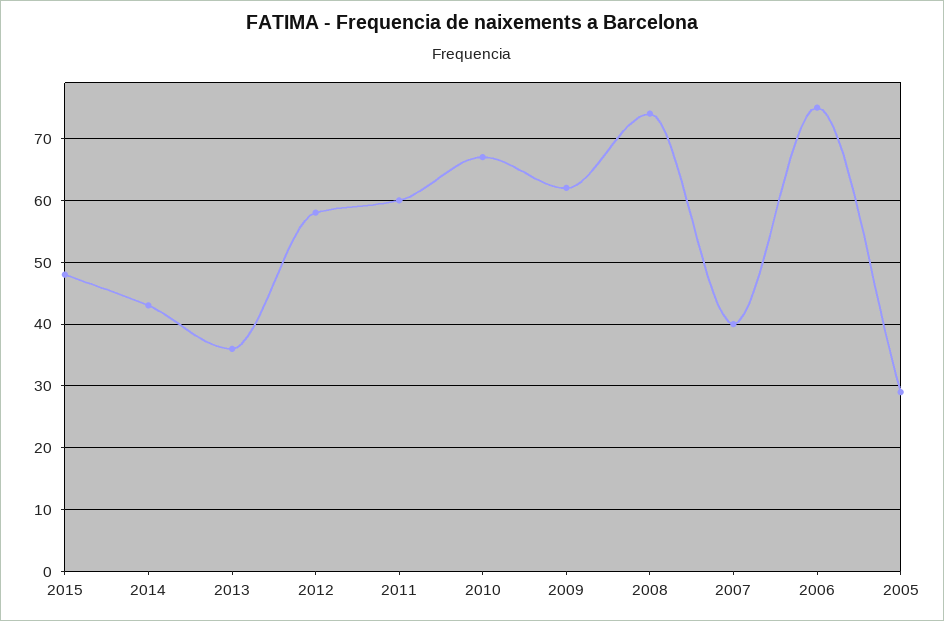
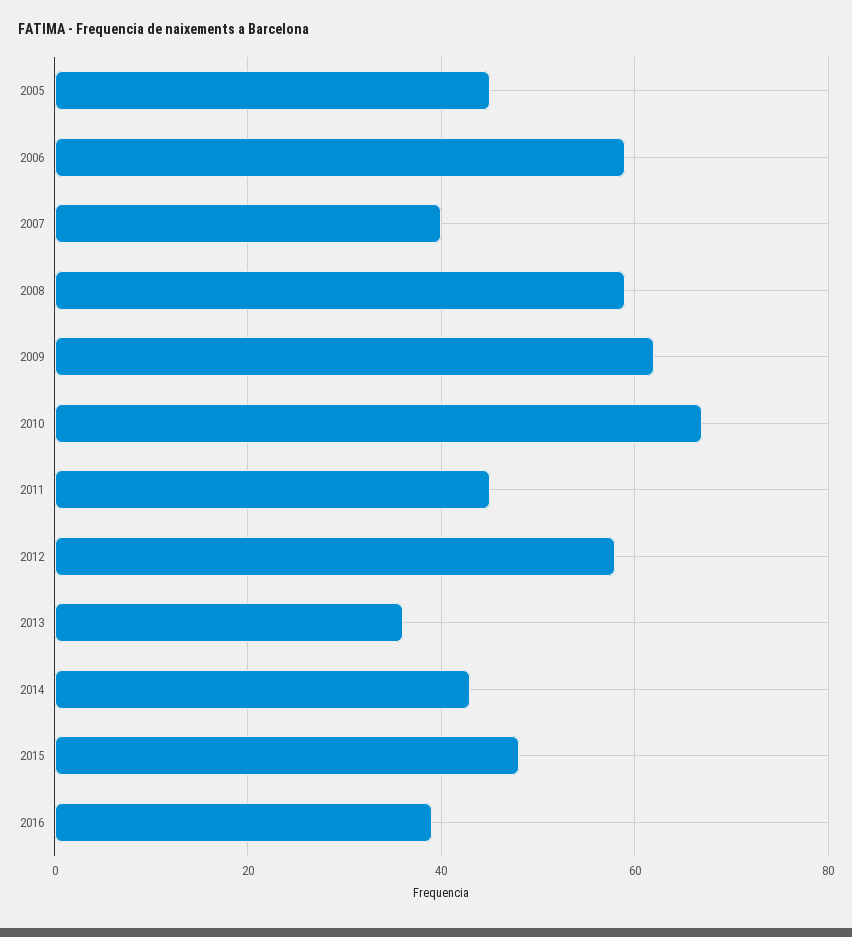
2011: 60 -> 45
2008: 74 -> 60
2006: 75 -> 60
2005: 29 -> 45
2016: none -> 40

